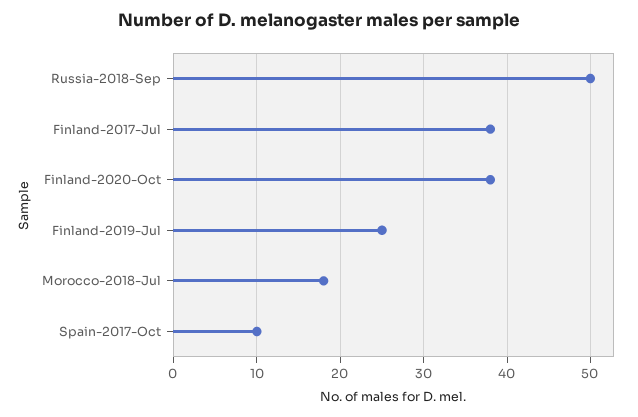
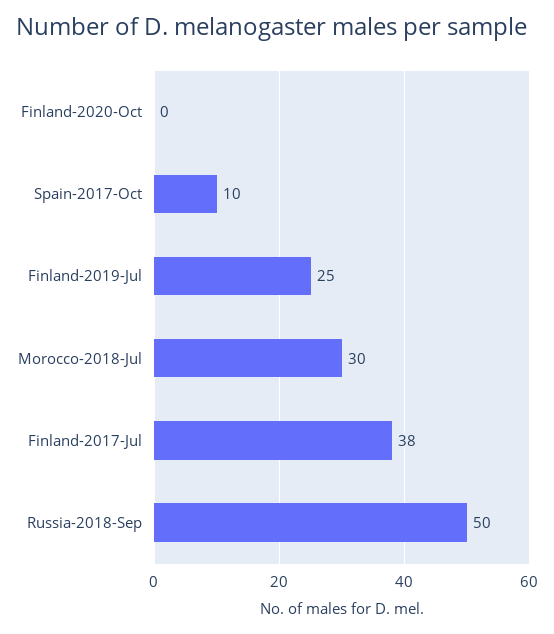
Finland-2020-Oct: 38 -> 0
Morocco-2018-Jul: 18 -> 30

